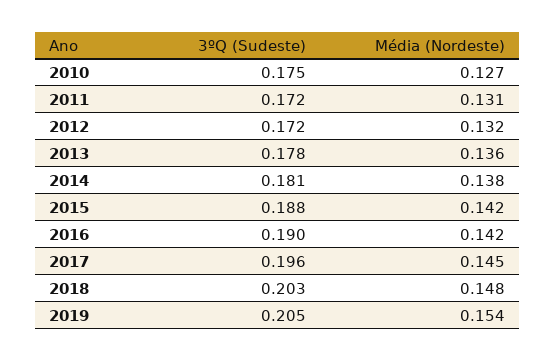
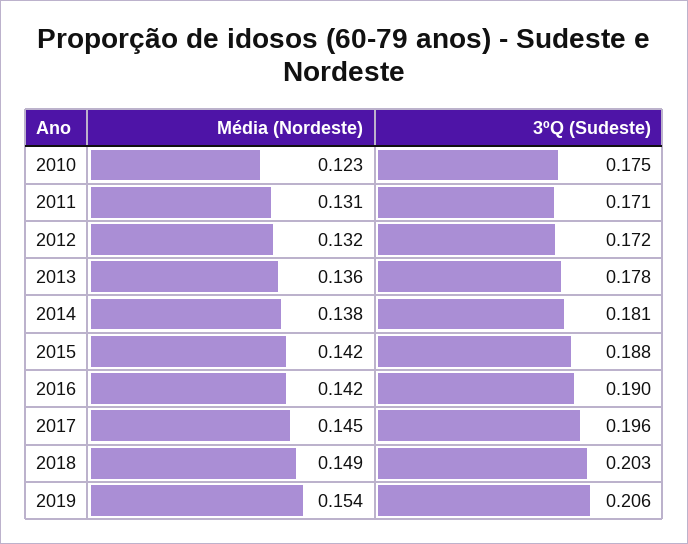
Média (Nordeste), 2010: 0.127 -> 0.123
3ºQ (Sudeste), 2011: 0.172 -> 0.171
Média (Nordeste), 2018: 0.148 -> 0.149
3ºQ (Sudeste), 2019: 0.205 -> 0.206

